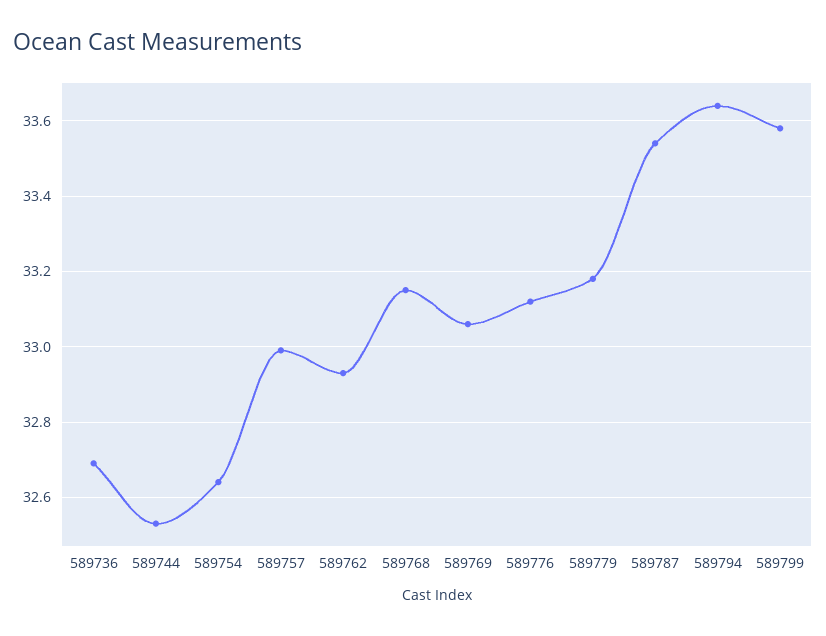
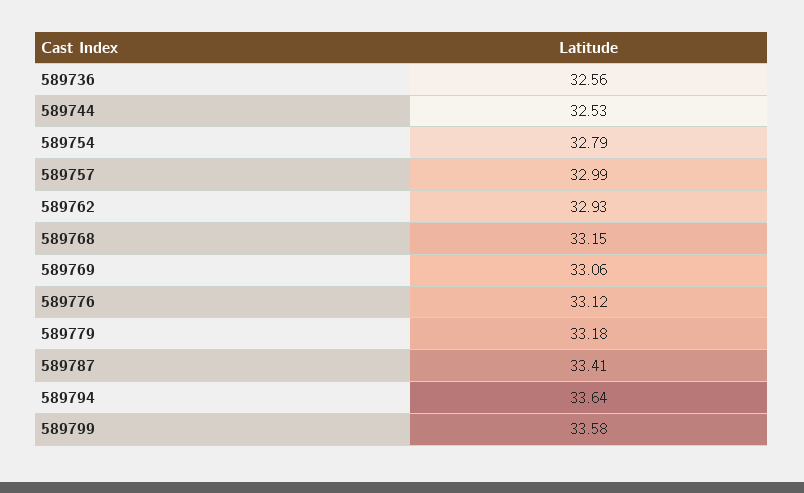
589736: 32.7 -> 32.56
589754: 32.65 -> 32.79
589787: 33.55 -> 33.41

